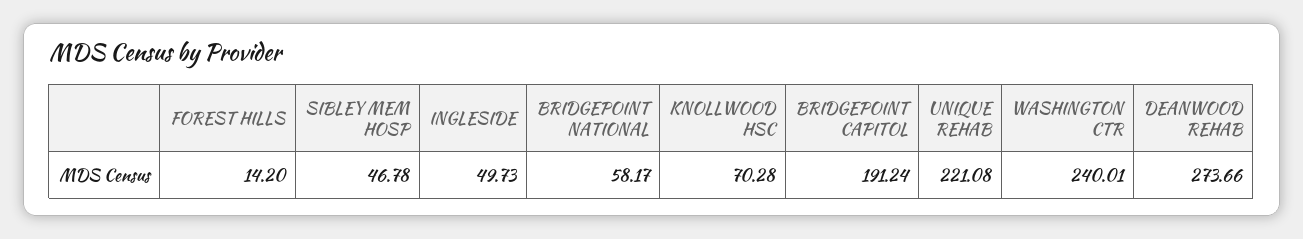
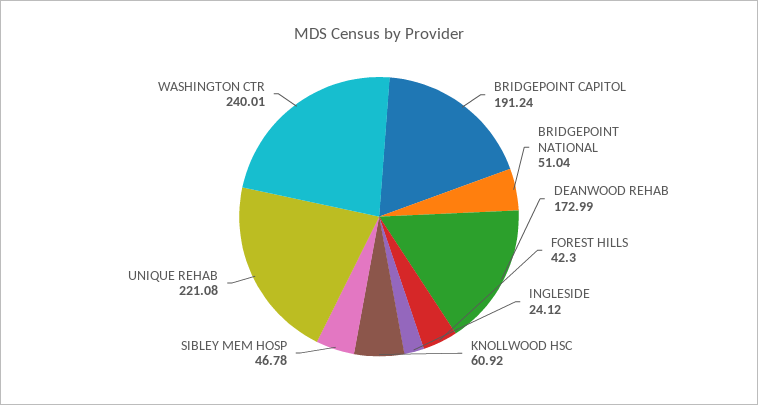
FOREST HILLS: 14.2 -> 42.3
INGLESIDE: 49.73 -> 24.12
BRIDGEPOINT NATIONAL: 58.17 -> 51.04
KNOLLWOOD HSC: 70.28 -> 60.92
DEANWOOD REHAB: 273.66 -> 172.99

